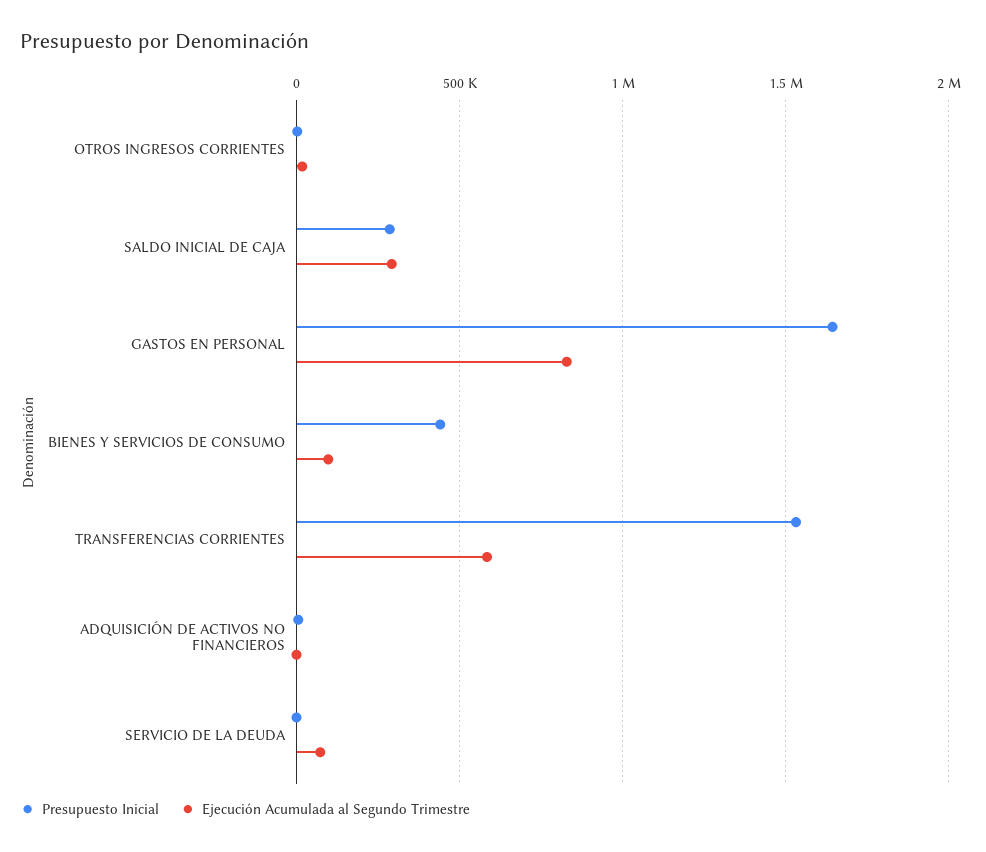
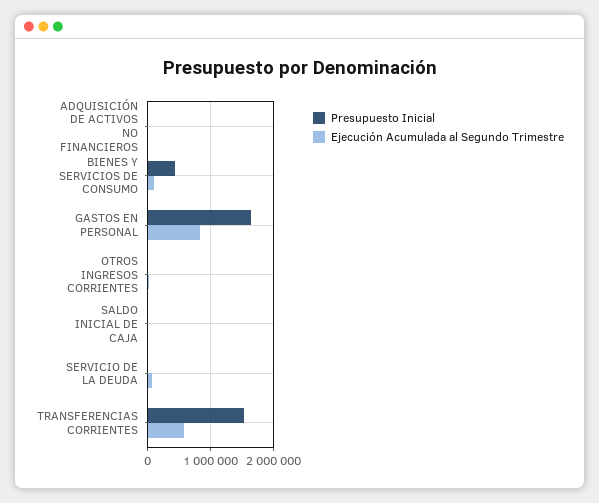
Presupuesto Inicial, SALDO INICIAL DE CAJA: 300000 -> 0
Ejecución Acumulada al Segundo Trimestre, SALDO INICIAL DE CAJA: 300000 -> 0

